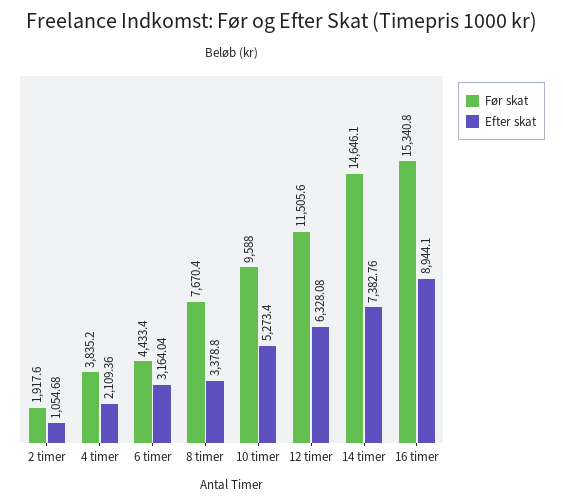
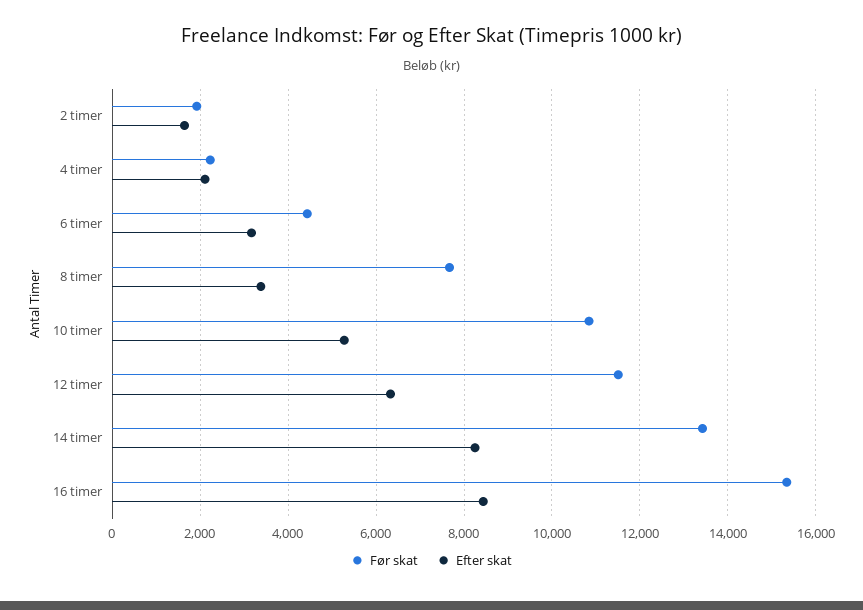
Efter skat, 2 timer: 1054.68 -> 1600
Før skat, 4 timer: 3835.2 -> 2200
Før skat, 10 timer: 9588 -> 10800
Før skat, 14 timer: 14646.1 -> 13400
Efter skat, 14 timer: 7382.76 -> 8200
Efter skat, 16 timer: 8944.1 -> 8400

